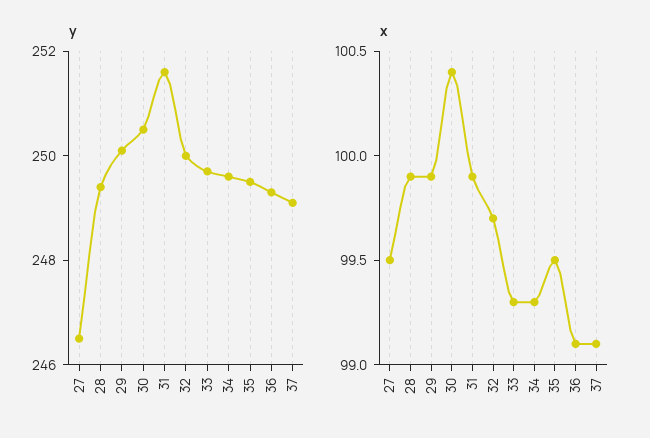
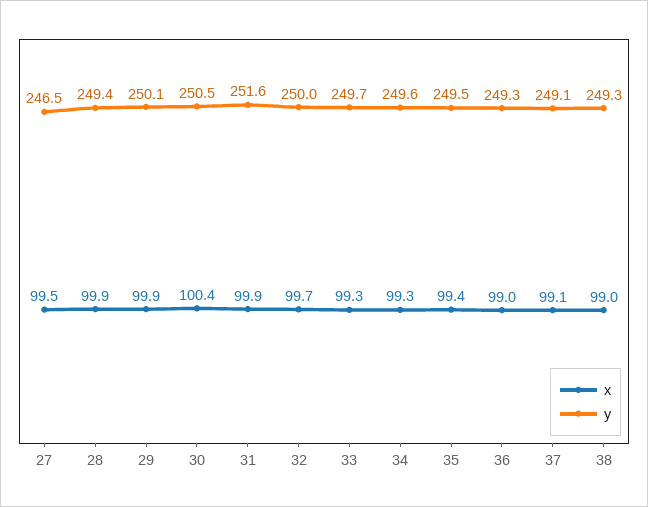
x, 35: 99.5 -> 99.4
x, 36: 99.1 -> 99
x, 38: none -> 99
y, 38: none -> 249.3

